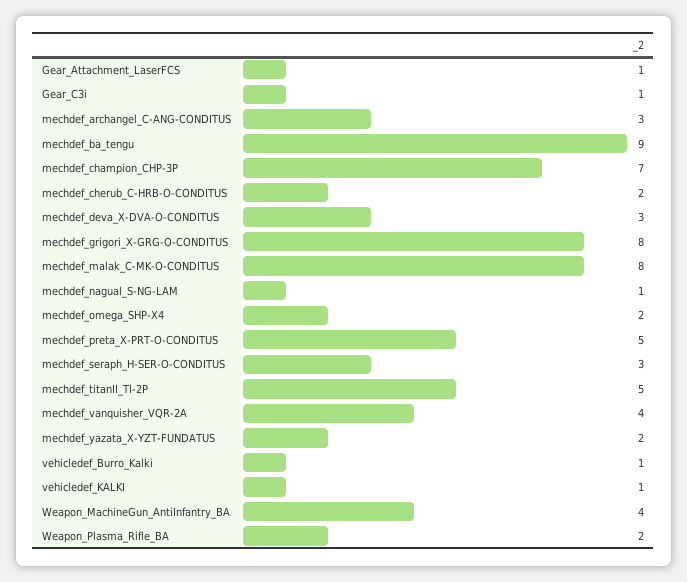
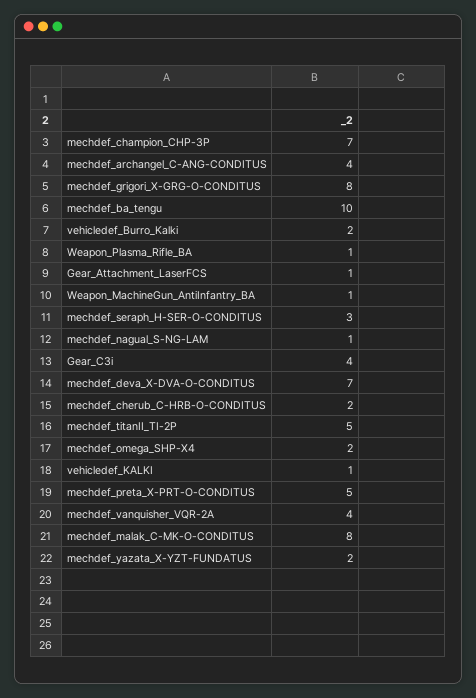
Gear_C3i: 1 -> 4
mechdef_archangel_C-ANG-CONDITUS: 3 -> 4
mechdef_ba_tengu: 9 -> 10
mechdef_deva_X-DVA-O-CONDITUS: 3 -> 7
vehicledef_Burro_Kalki: 1 -> 2
Weapon_MachineGun_AntiInfantry_BA: 4 -> 1
Weapon_Plasma_Rifle_BA: 2 -> 1

